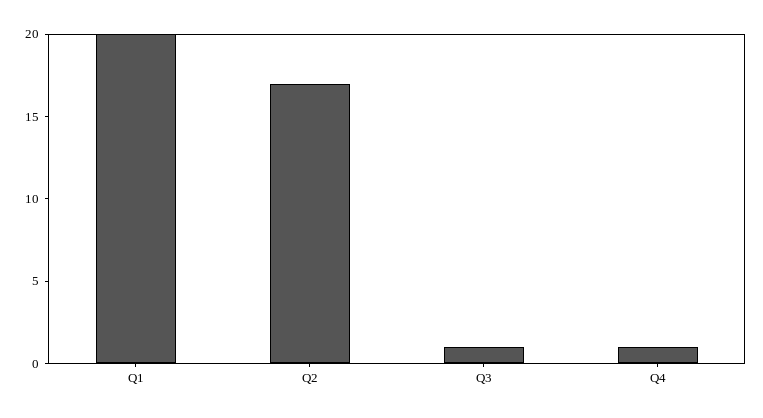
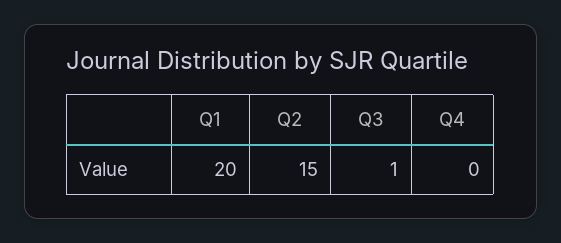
Q2: 17 -> 15
Q4: 1 -> 0

